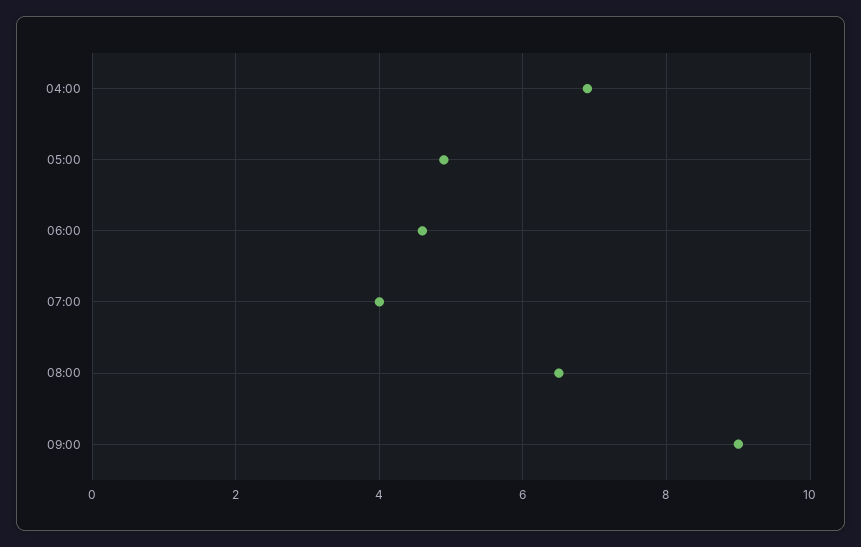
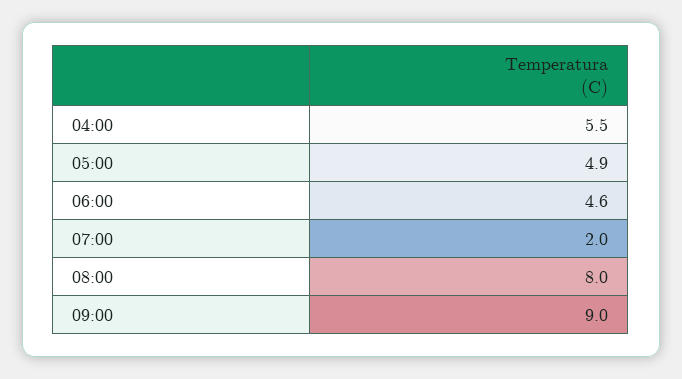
04:00: 7 -> 5.5
07:00: 4 -> 2
08:00: 6.5 -> 8

